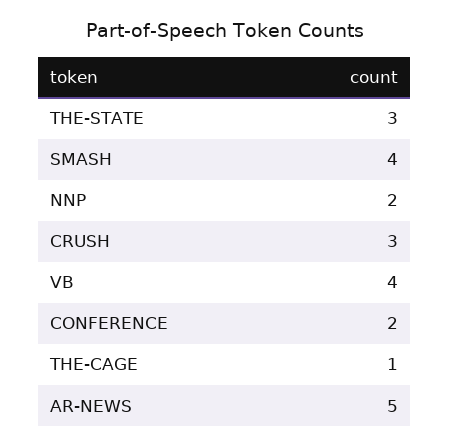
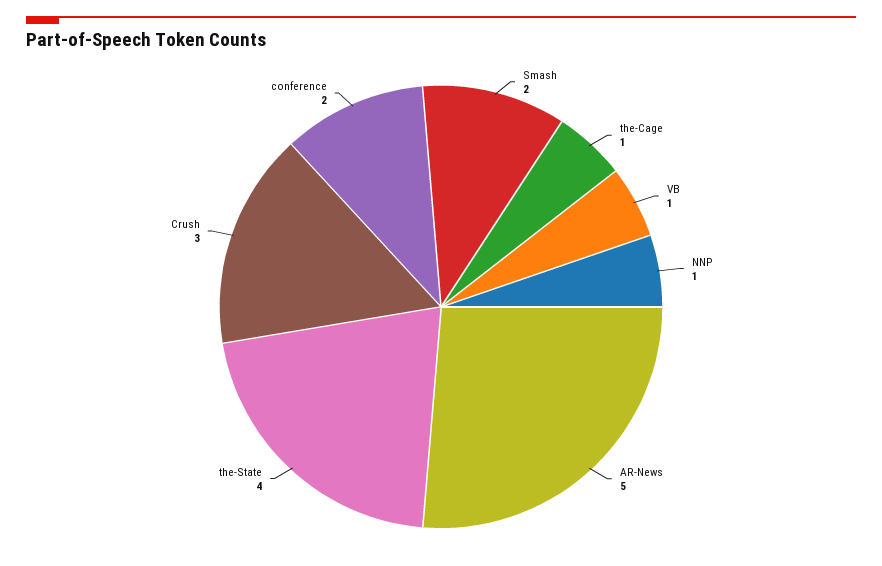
THE-STATE: 3 -> 4
SMASH: 4 -> 2
NNP: 2 -> 1
VB: 4 -> 1

